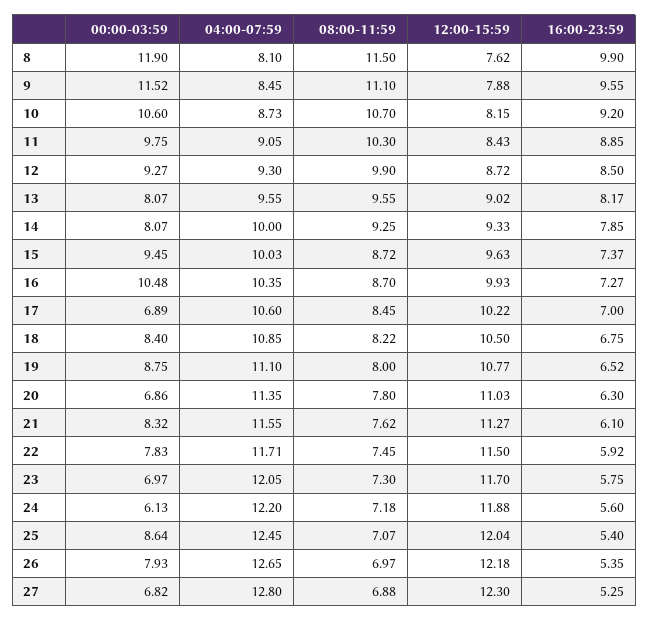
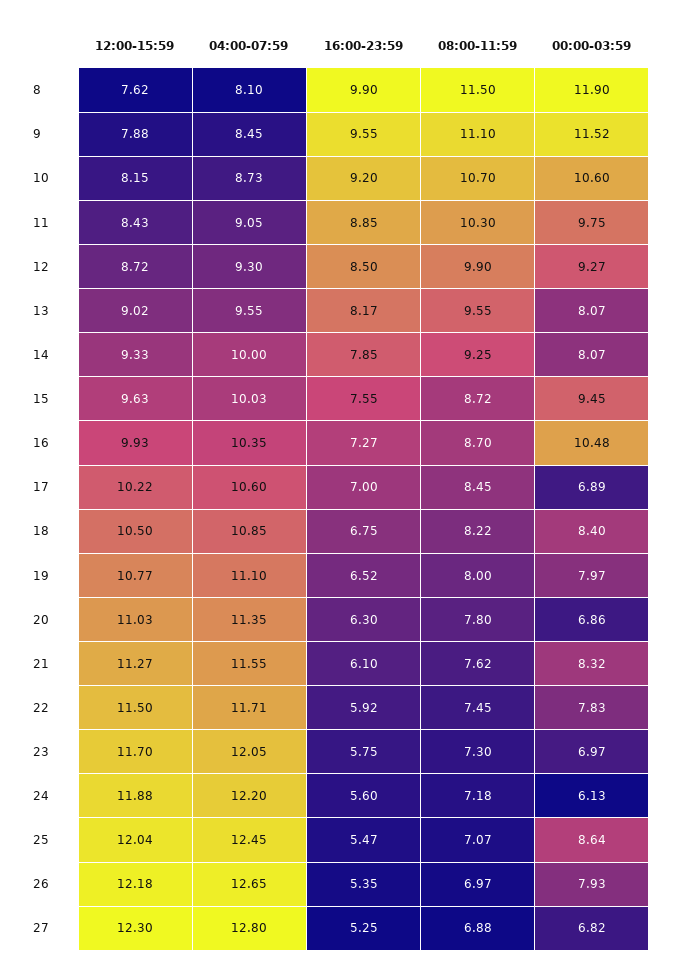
16:00-23:59, 15: 7.37 -> 7.55
00:00-03:59, 19: 8.75 -> 7.97
16:00-23:59, 25: 5.4 -> 5.47

